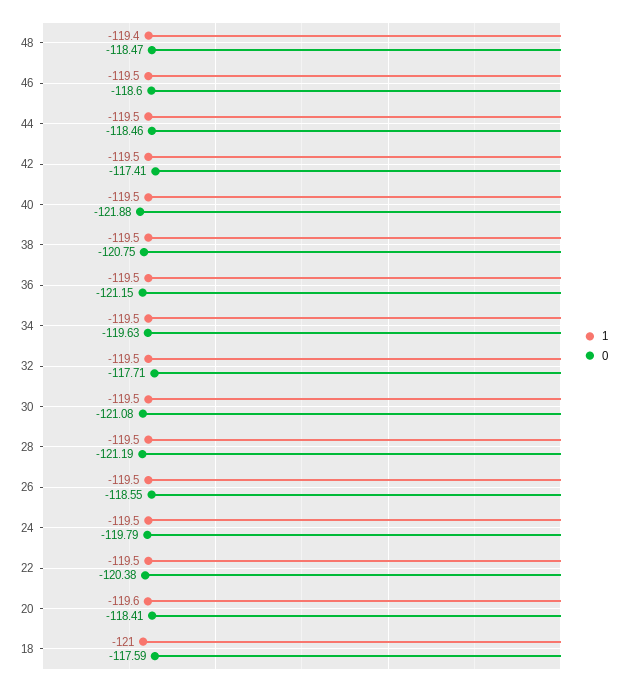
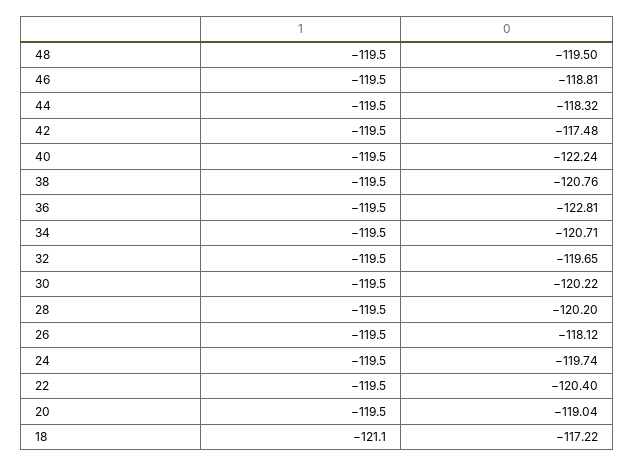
1, 48: -119.4 -> -119.5
0, 48: -118.47 -> -119.5
0, 46: -118.6 -> -118.81
0, 44: -118.46 -> -118.32
0, 42: -117.41 -> -117.48
0, 40: -121.88 -> -122.24
0, 38: -120.75 -> -120.76
0, 36: -121.15 -> -122.81
0, 34: -119.63 -> -120.71
0, 32: -117.71 -> -119.65
0, 30: -121.08 -> -120.22
0, 28: -121.19 -> -120.2
0, 26: -118.55 -> -118.12
0, 24: -119.79 -> -119.74
0, 22: -120.38 -> -120.4
1, 20: -119.6 -> -119.5
0, 20: -118.41 -> -119.04
1, 18: -121 -> -121.1
0, 18: -117.59 -> -117.22

